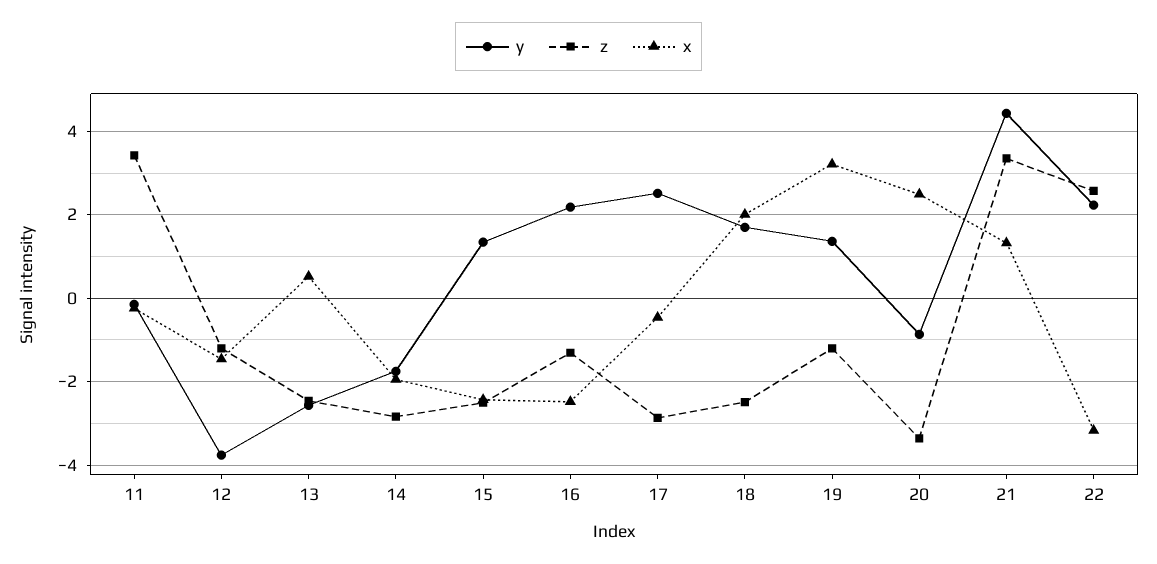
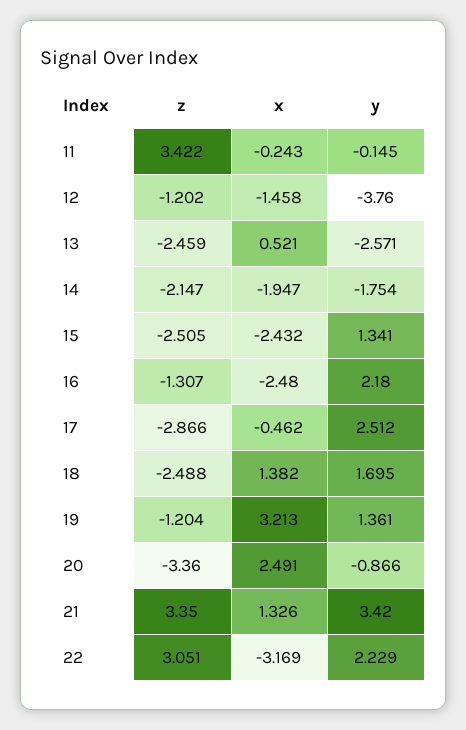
z, 14: -2.8 -> -2.147
x, 18: 2 -> 1.382
y, 21: 4.4 -> 3.42
z, 22: 2.6 -> 3.051

